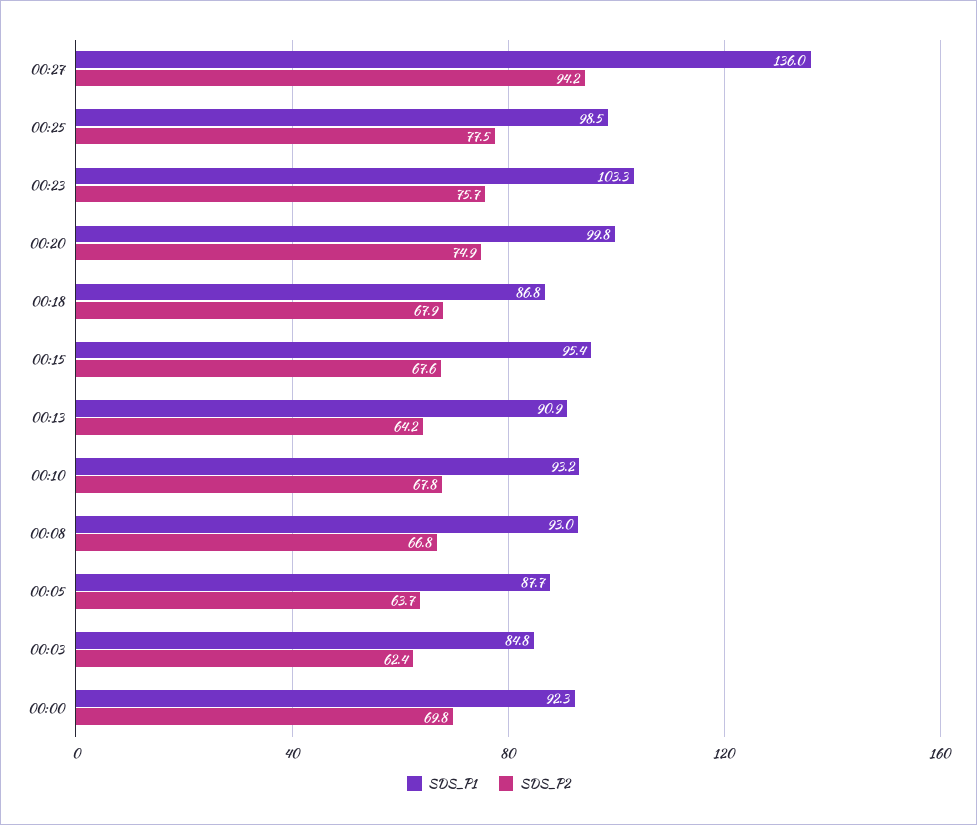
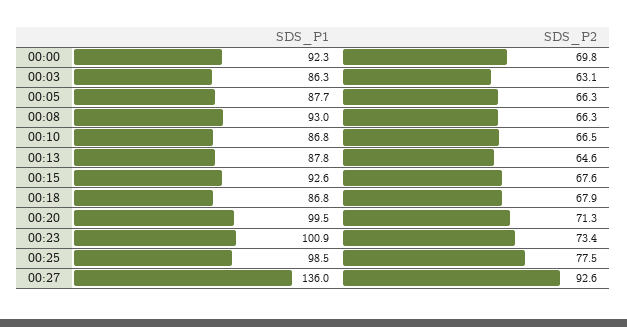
SDS_P2, 00:27: 94.2 -> 92.6
SDS_P1, 00:23: 103.3 -> 100.9
SDS_P2, 00:23: 75.7 -> 73.4
SDS_P1, 00:20: 99.8 -> 99.5
SDS_P2, 00:20: 74.9 -> 71.3
SDS_P1, 00:15: 95.4 -> 92.6
SDS_P1, 00:13: 90.9 -> 87.8
SDS_P2, 00:13: 64.2 -> 64.6
SDS_P1, 00:10: 93.2 -> 86.8
SDS_P2, 00:10: 67.8 -> 66.5
SDS_P2, 00:08: 66.8 -> 66.3
SDS_P2, 00:05: 63.7 -> 66.3
SDS_P1, 00:03: 84.8 -> 86.3
SDS_P2, 00:03: 62.4 -> 63.1

